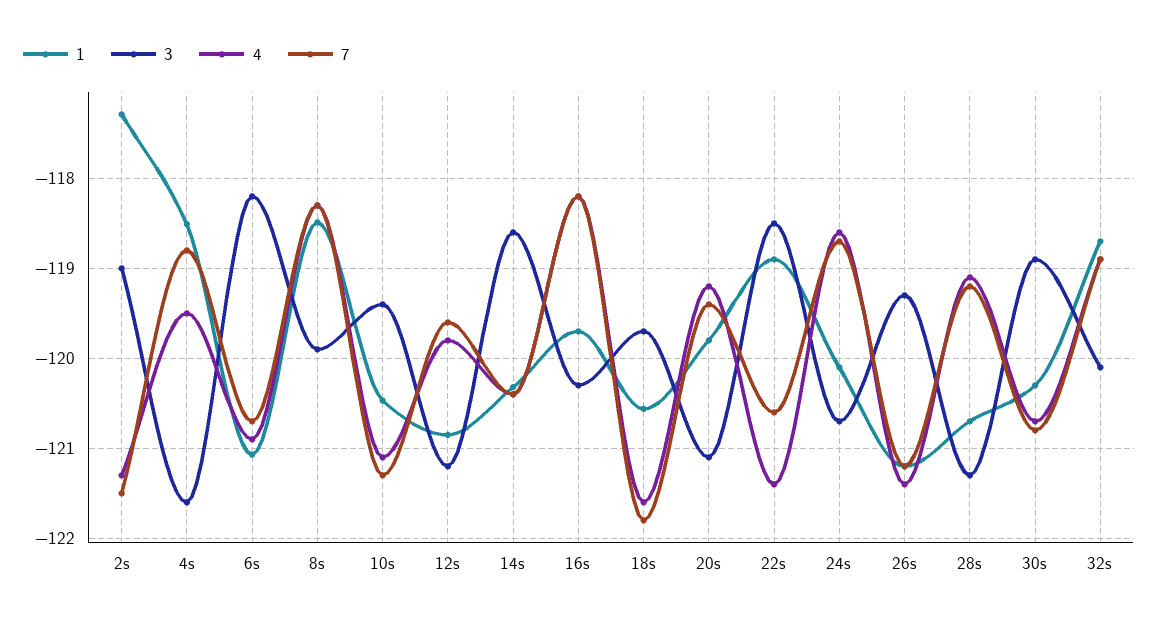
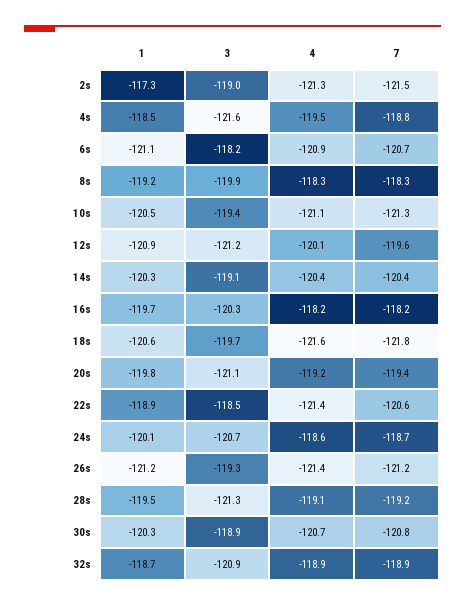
1, 8s: -118.5 -> -119.2
4, 12s: -119.8 -> -120.1
3, 14s: -118.6 -> -119.1
1, 28s: -120.7 -> -119.5
3, 32s: -120.1 -> -120.9

